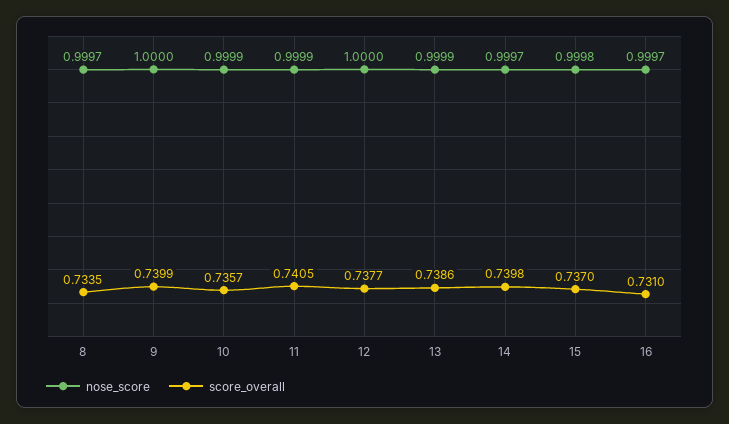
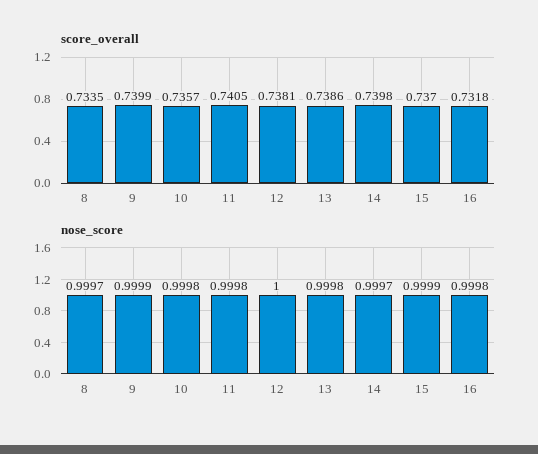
nose_score, 9: 1 -> 0.9999
nose_score, 10: 0.9999 -> 0.9998
nose_score, 11: 0.9999 -> 0.9998
score_overall, 12: 0.7377 -> 0.7381
nose_score, 13: 0.9999 -> 0.9998
nose_score, 15: 0.9998 -> 0.9999
nose_score, 16: 0.9997 -> 0.9998
score_overall, 16: 0.731 -> 0.7318

